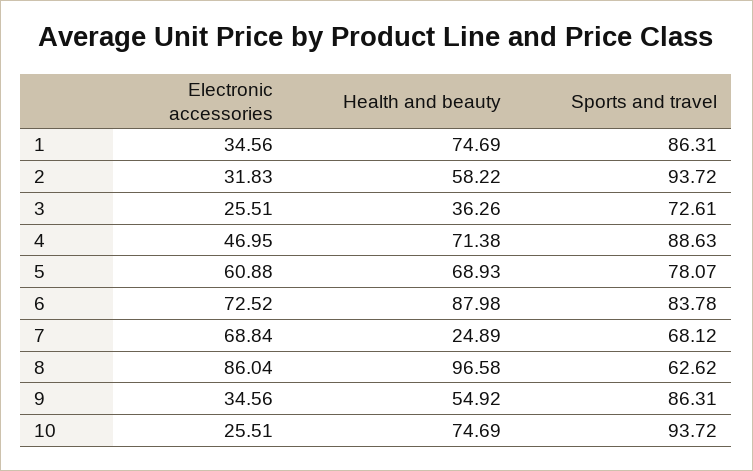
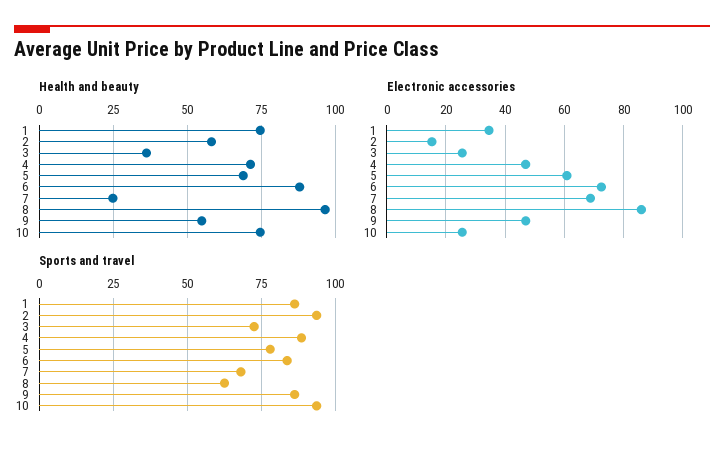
Electronic accessories, 2: 31.83 -> 15
Electronic accessories, 9: 34.56 -> 47.5

